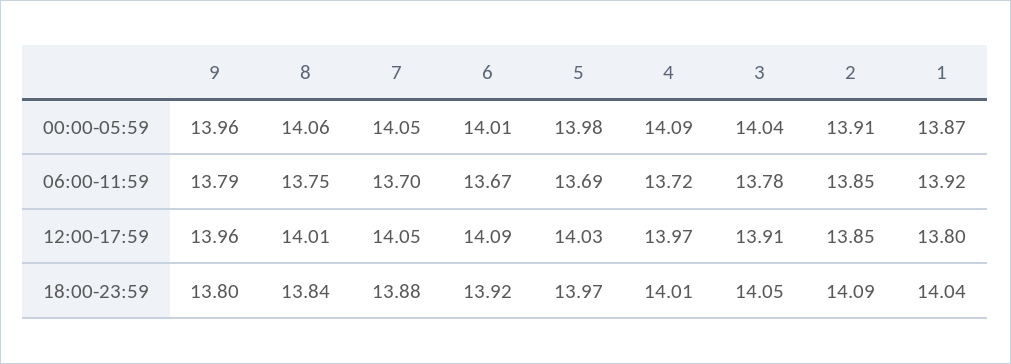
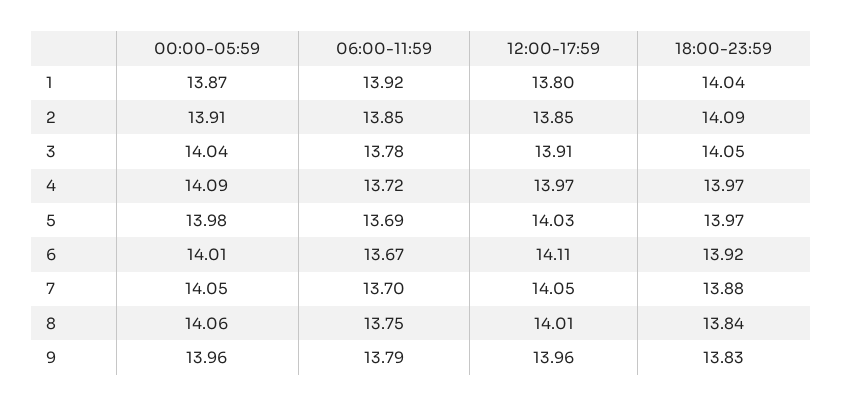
6, 12:00-17:59: 14.09 -> 14.11
9, 18:00-23:59: 13.8 -> 13.83
4, 18:00-23:59: 14.01 -> 13.97

